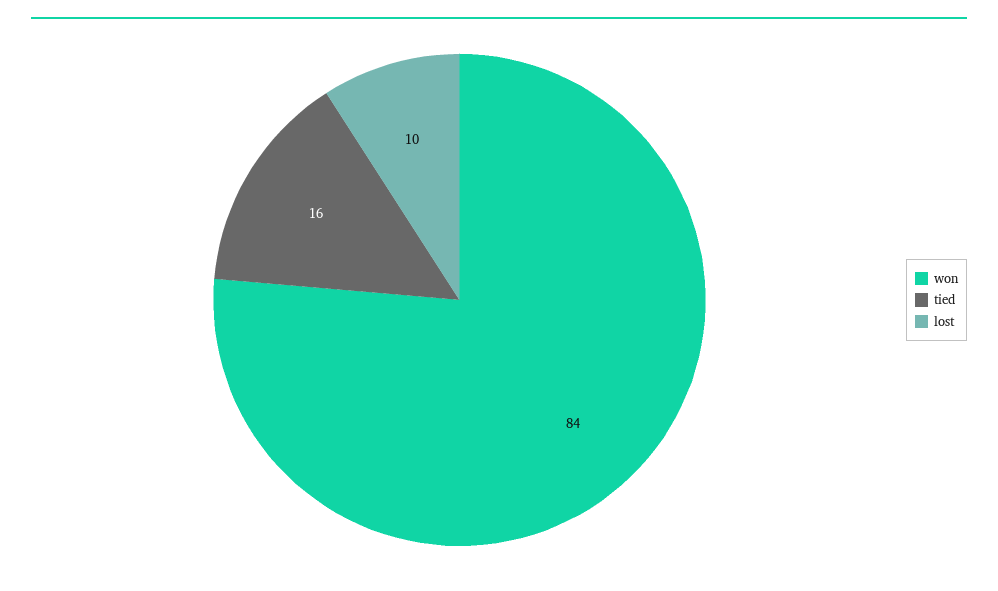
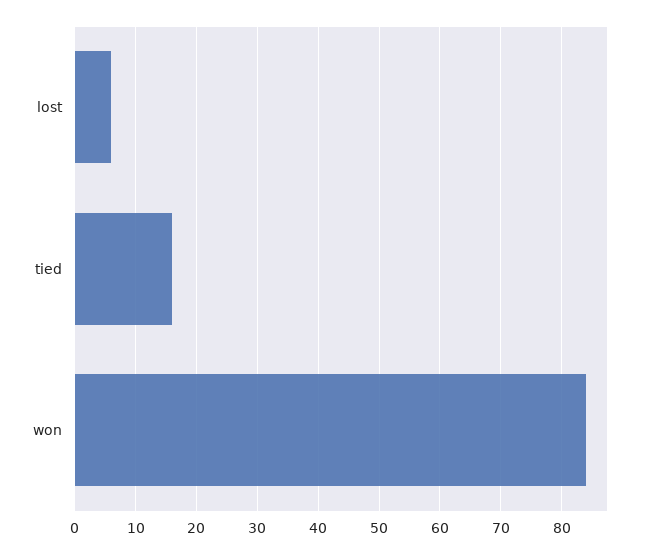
lost: 10 -> 6

